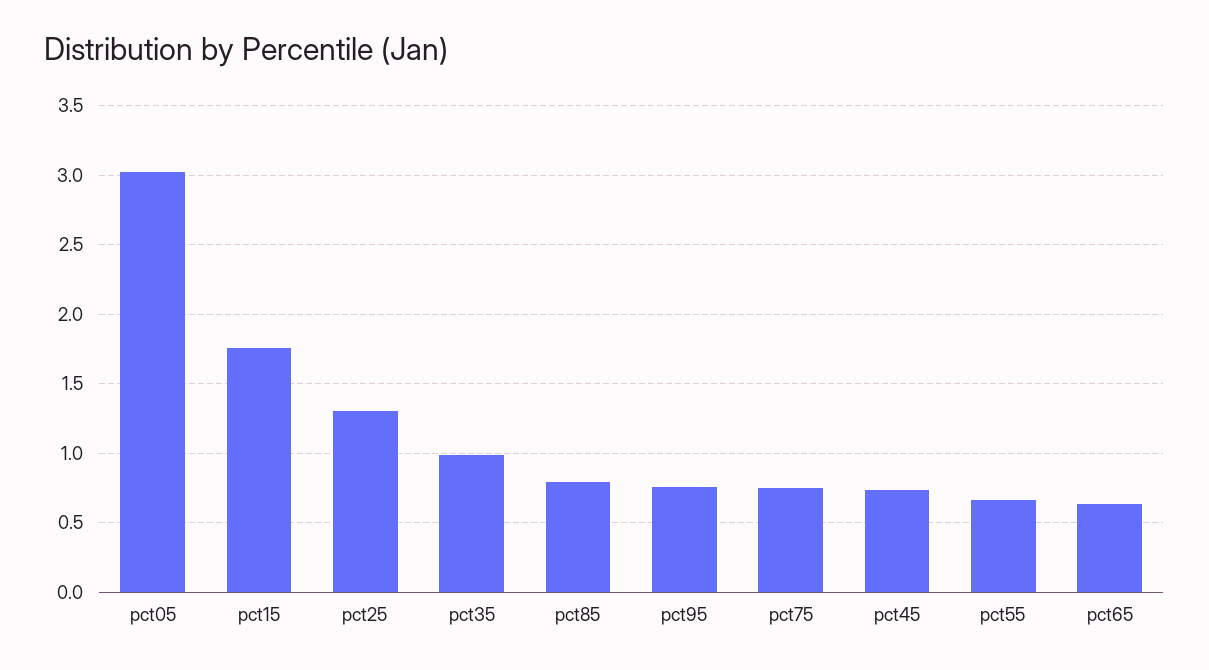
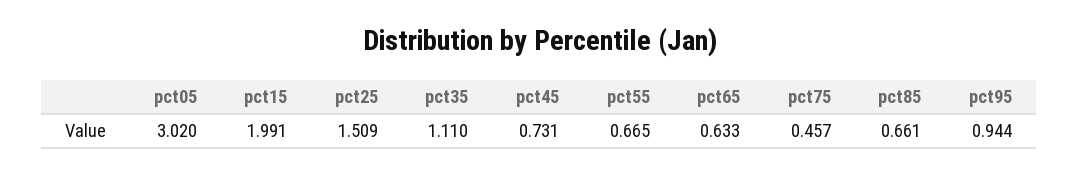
pct15: 1.75 -> 1.991
pct25: 1.3 -> 1.509
pct35: 1 -> 1.11
pct85: 0.8 -> 0.661
pct95: 0.75 -> 0.944
pct75: 0.75 -> 0.457

